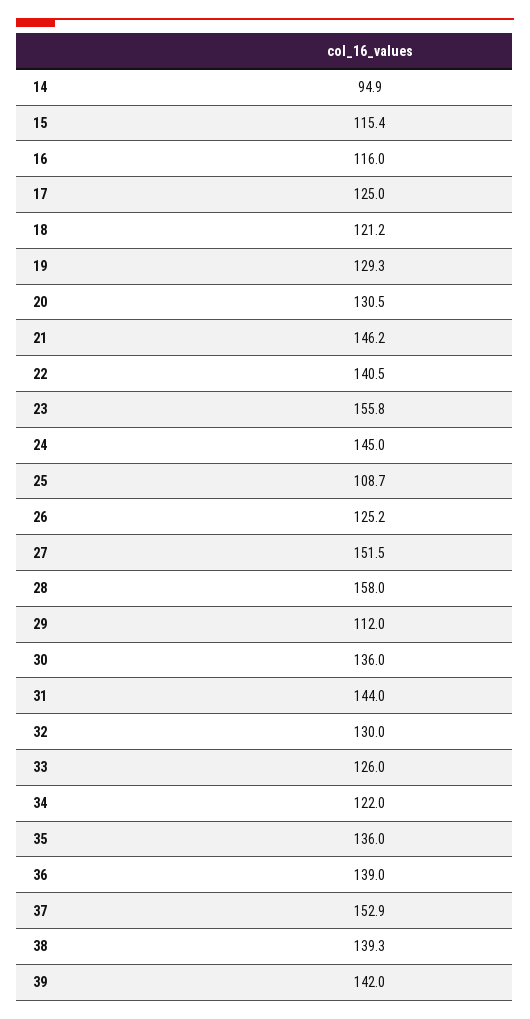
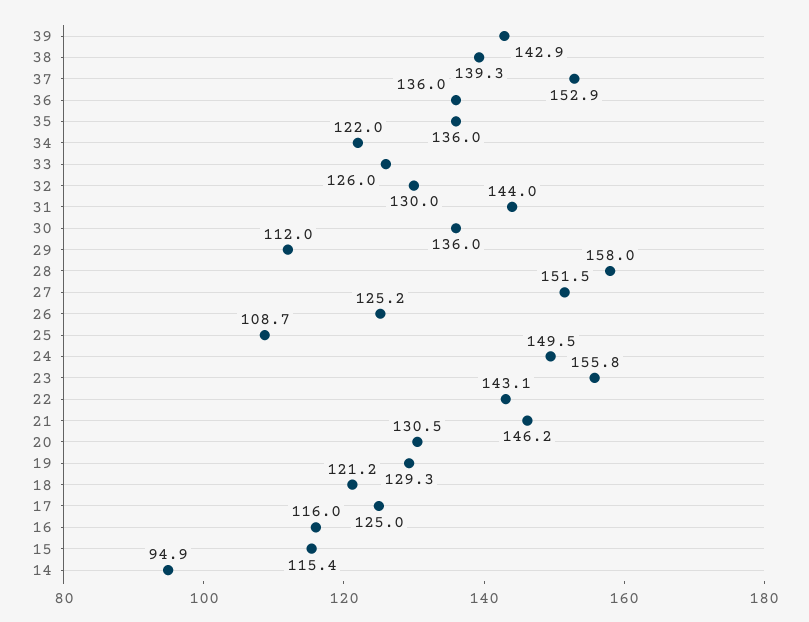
22: 140.5 -> 143.1
24: 145 -> 149.5
36: 139 -> 136
39: 142 -> 142.9

